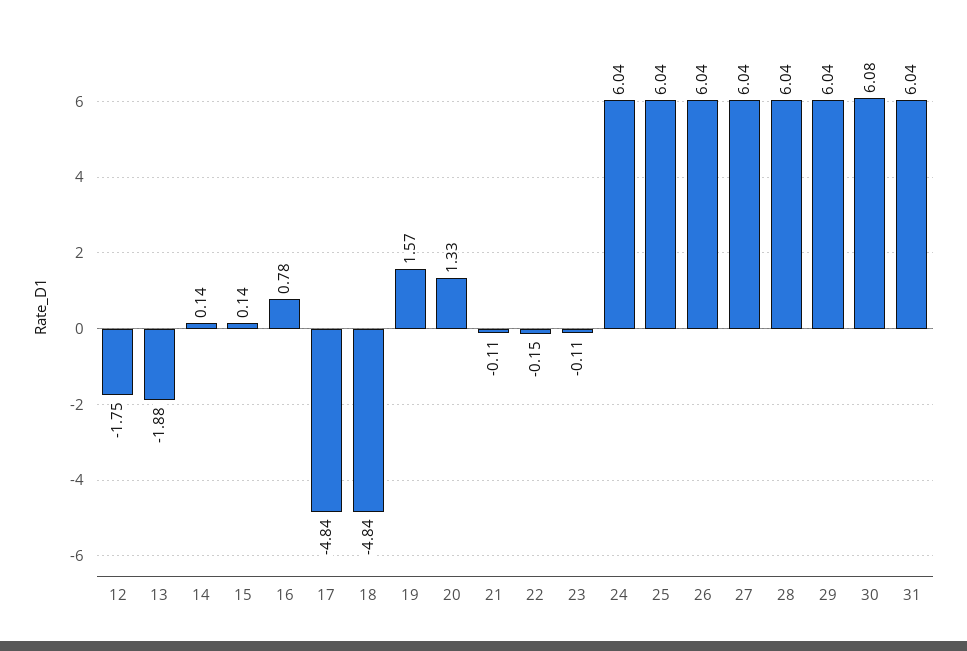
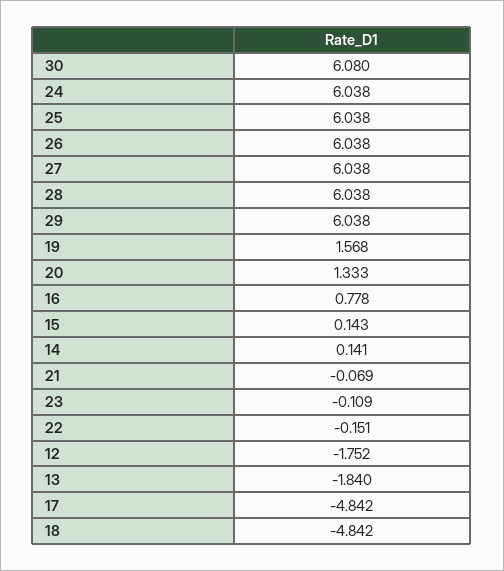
13: -1.88 -> -1.84
21: -0.11 -> -0.069
31: 6.04 -> none

